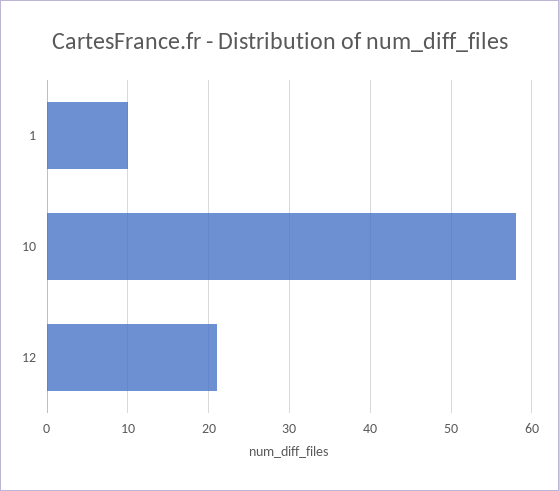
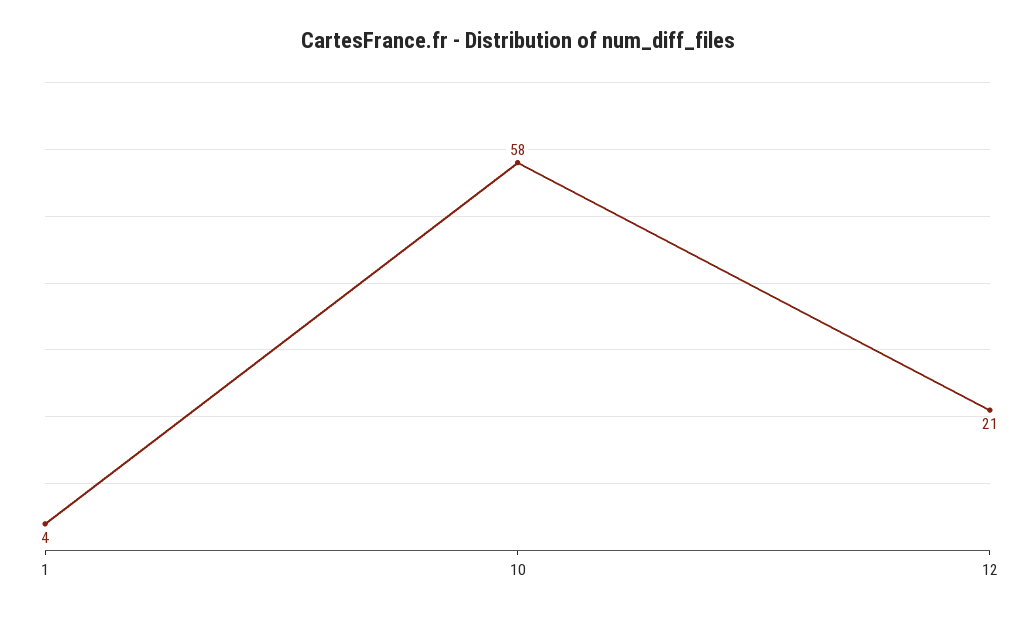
1: 10 -> 4

